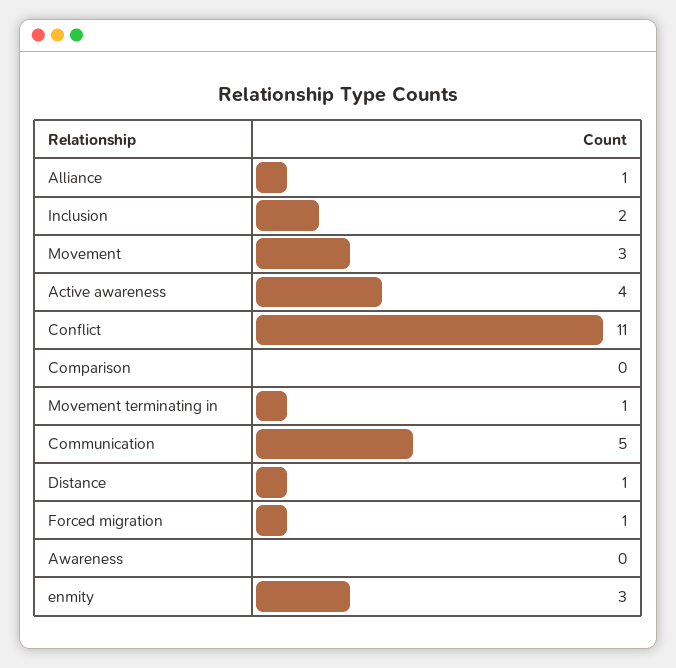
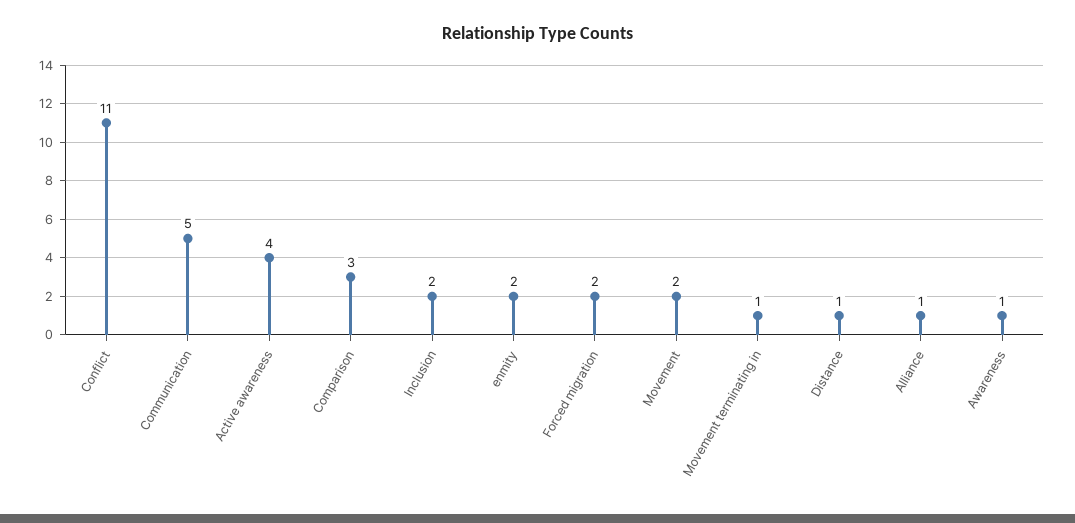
Movement: 3 -> 2
Comparison: 0 -> 3
Forced migration: 1 -> 2
Awareness: 0 -> 1
enmity: 3 -> 2

